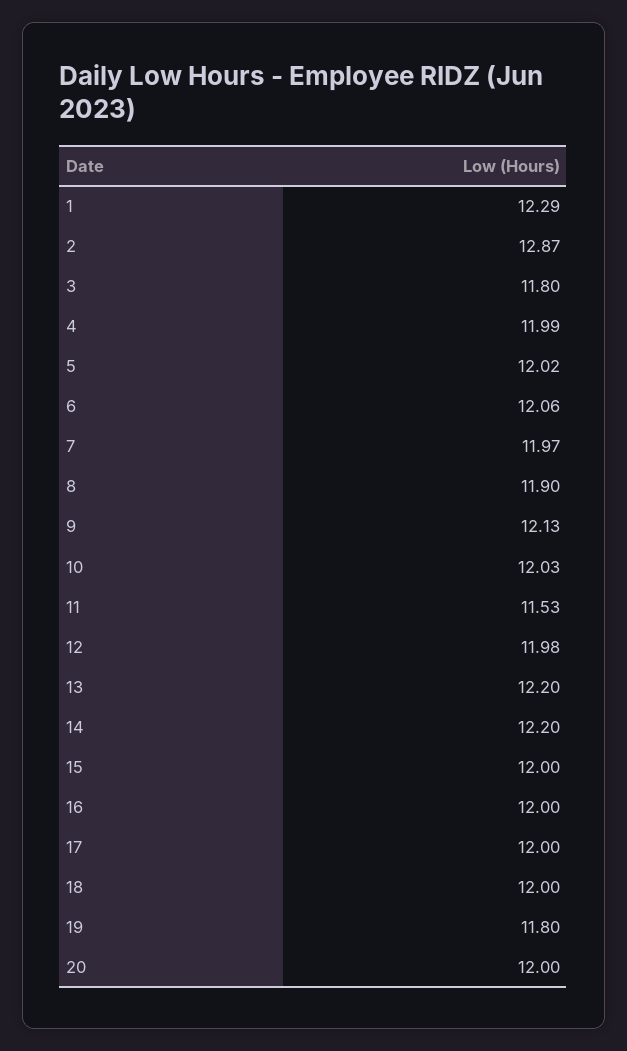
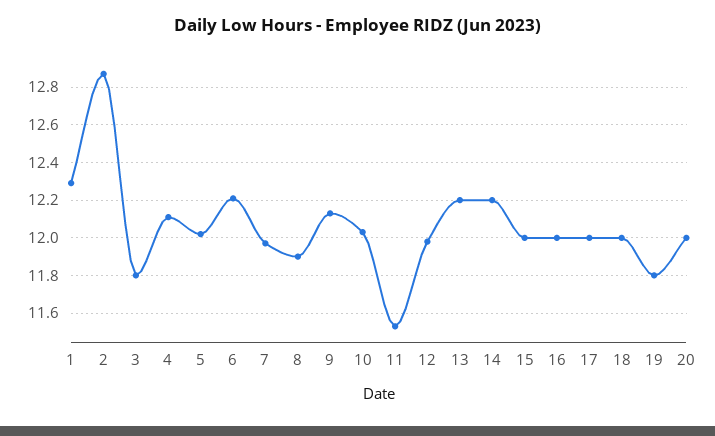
4: 11.99 -> 12.1
6: 12.06 -> 12.2

